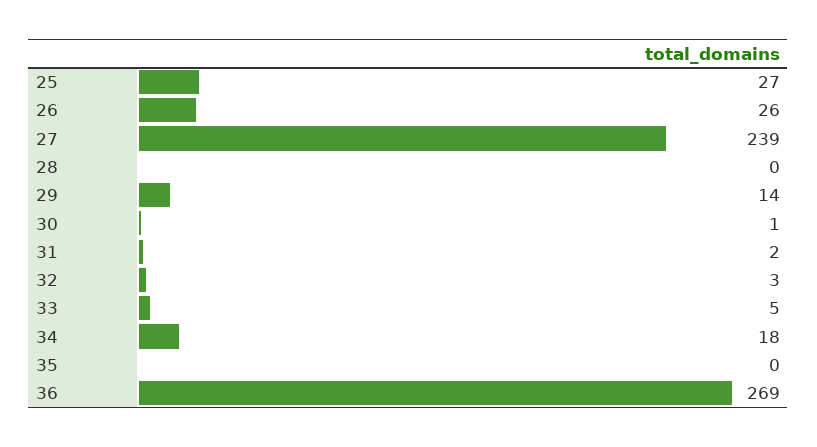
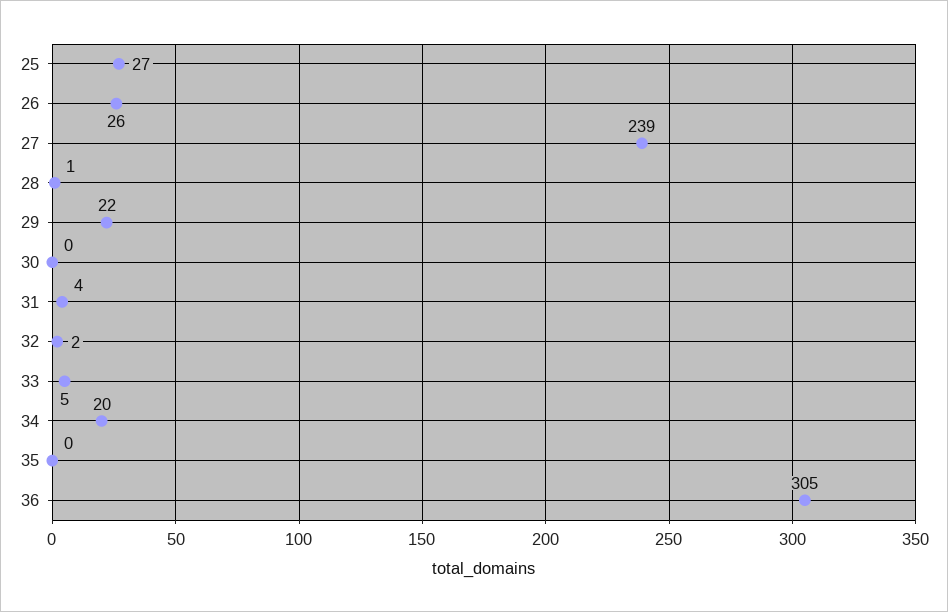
28: 0 -> 1
29: 14 -> 22
30: 1 -> 0
31: 2 -> 4
32: 3 -> 2
34: 18 -> 20
36: 269 -> 305

